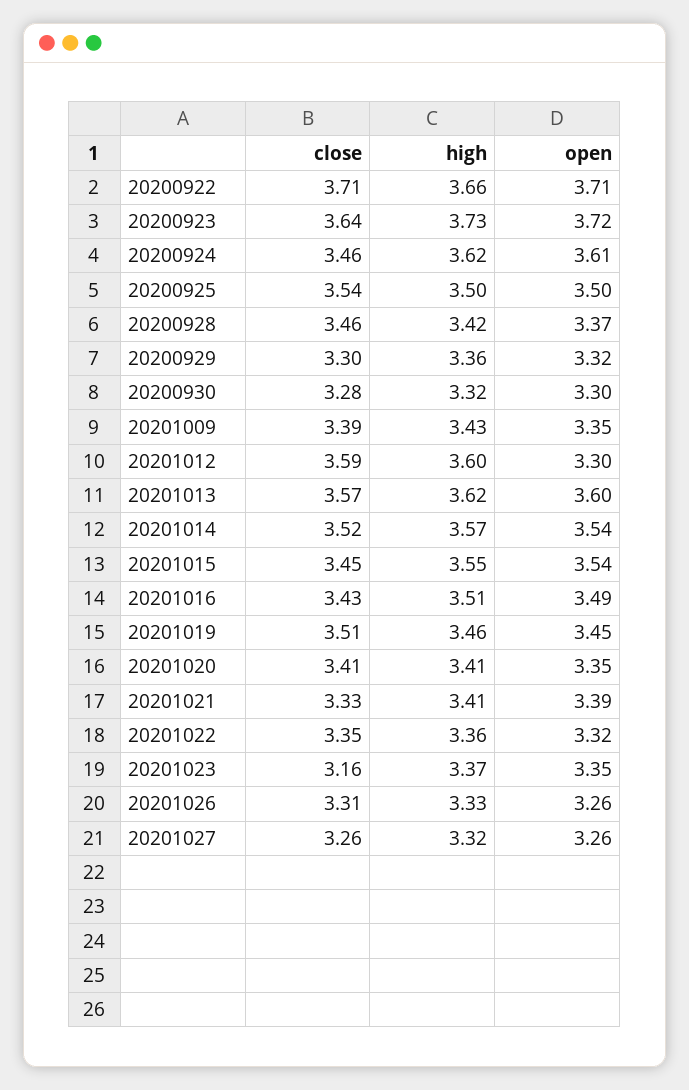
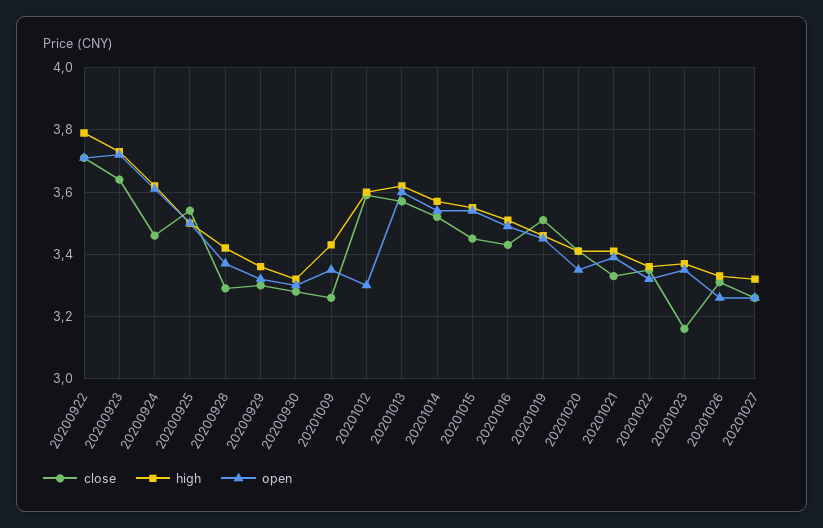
high, 20200922: 3.66 -> 3.8
close, 20200928: 3.46 -> 3.3
close, 20201009: 3.39 -> 3.25

